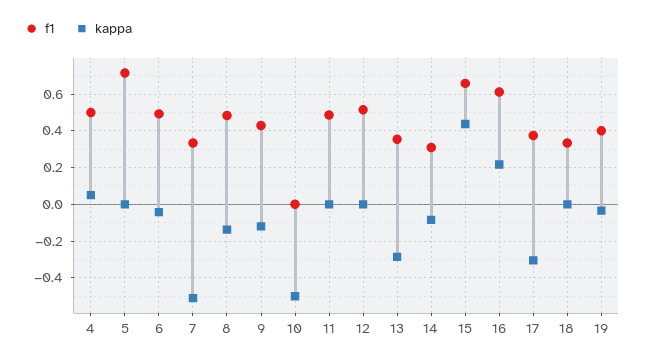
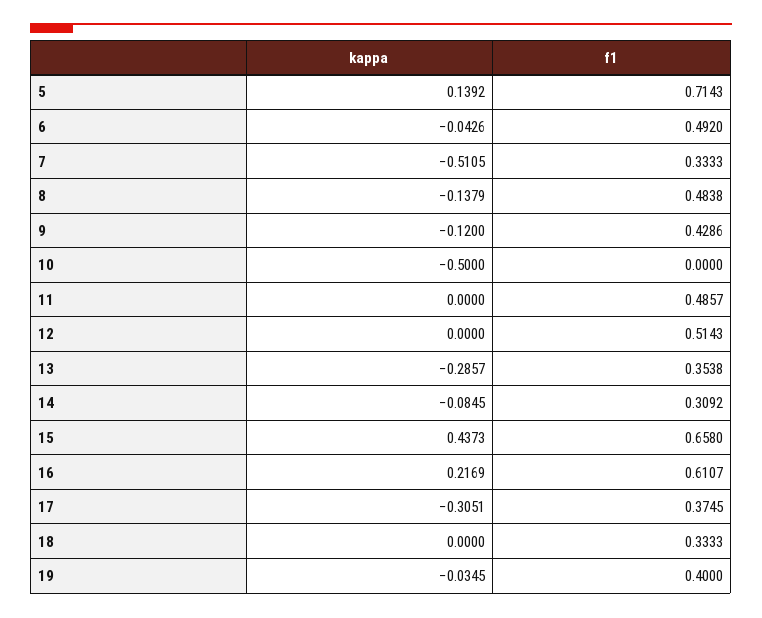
f1, 4: 0.5 -> none
kappa, 4: 0.05 -> none
kappa, 5: 0 -> 0.1392

